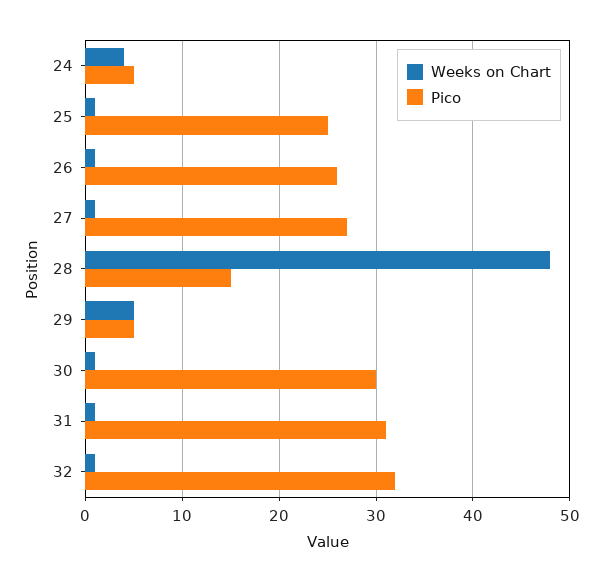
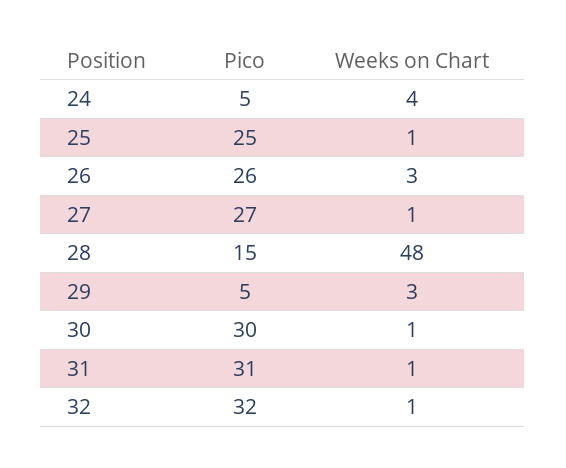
Weeks on Chart, 26: 1 -> 3
Weeks on Chart, 29: 5 -> 3

